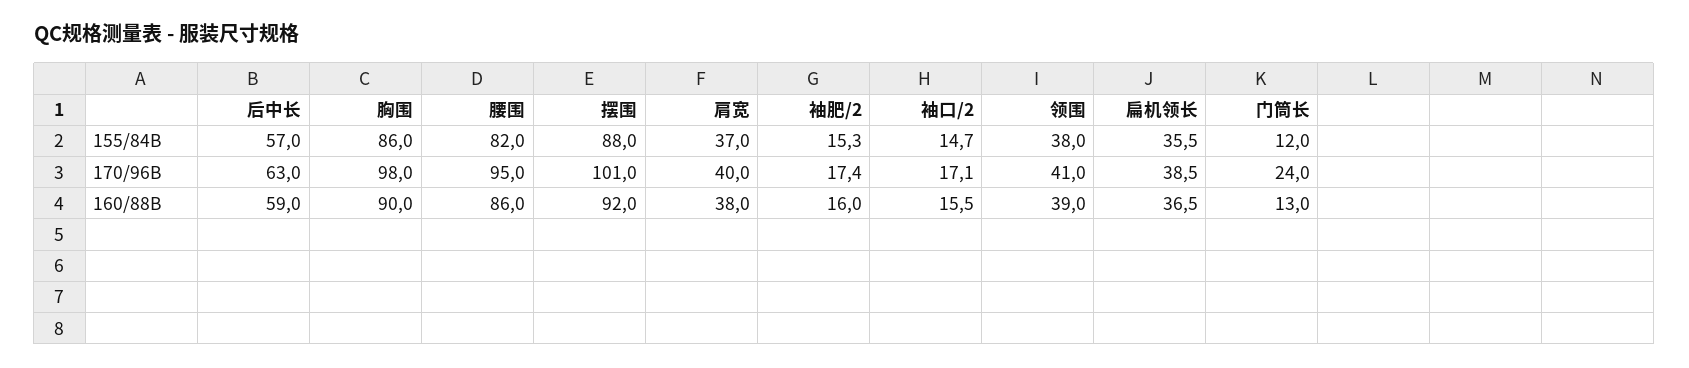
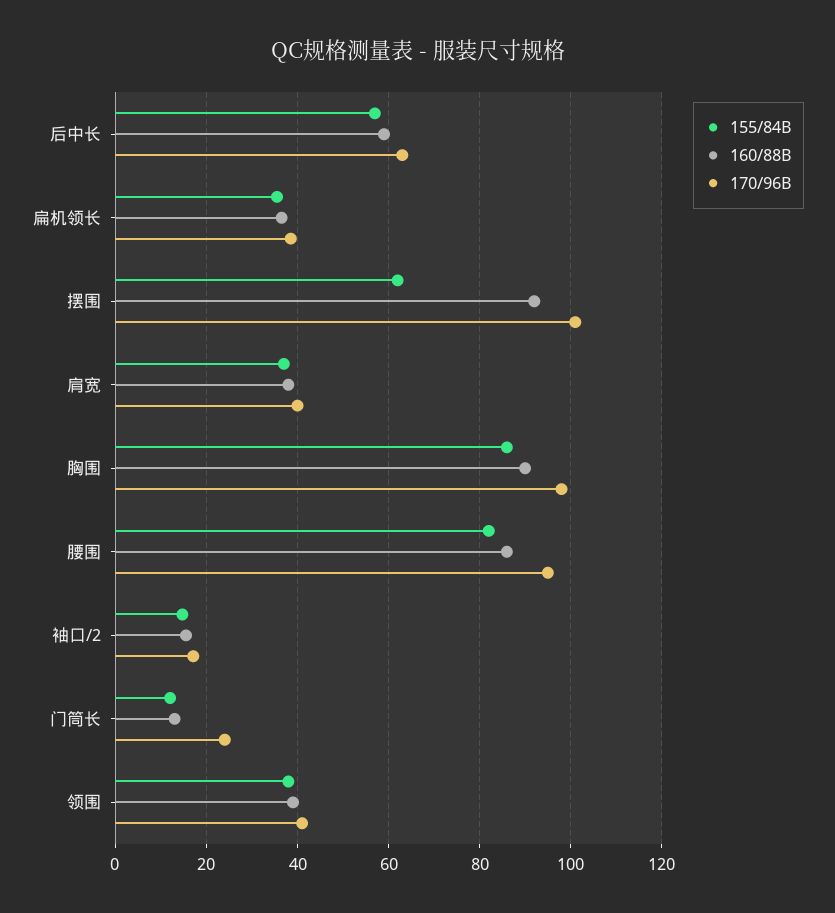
155/84B, 摆围: 88 -> 62
155/84B, 袖肥/2: 15.3 -> none
170/96B, 袖肥/2: 17.4 -> none
160/88B, 袖肥/2: 16 -> none

